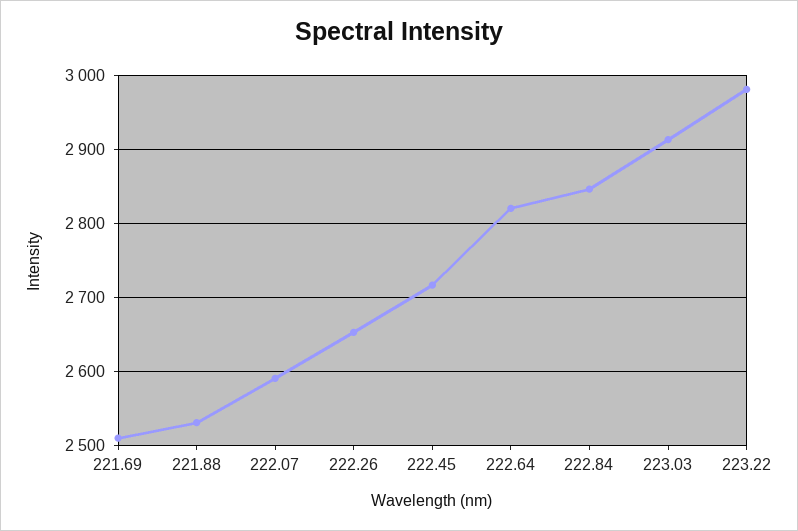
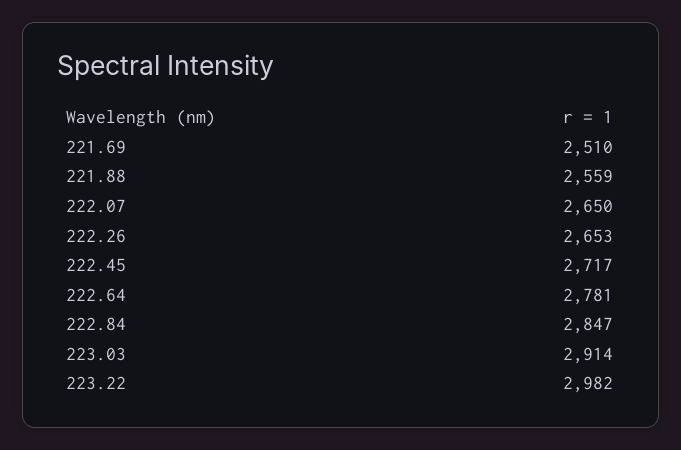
221.88: 2530 -> 2559
222.07: 2590 -> 2650
222.64: 2820 -> 2781

